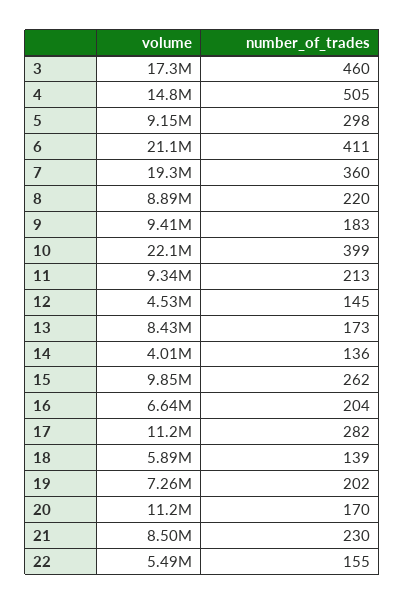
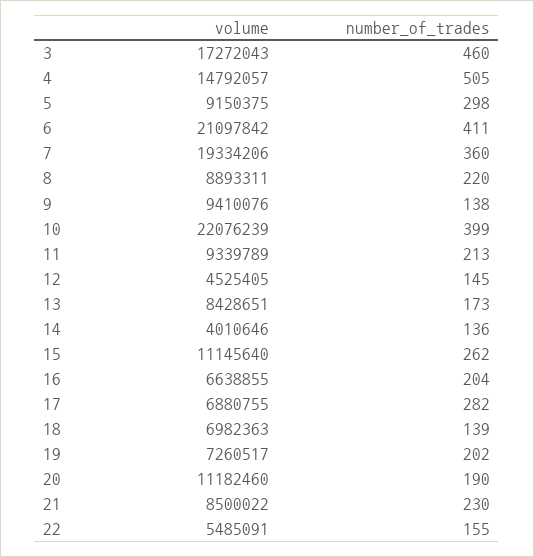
number_of_trades, 9: 183 -> 138
volume, 15: 9850000 -> 11145640
volume, 17: 11200000 -> 6880755
volume, 18: 5890000 -> 6982363
number_of_trades, 20: 170 -> 190

